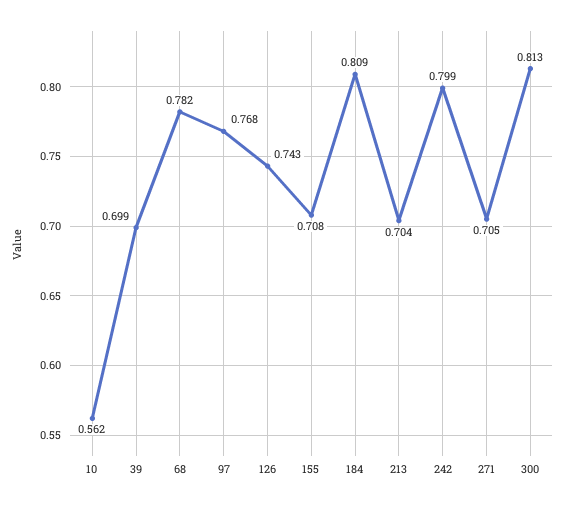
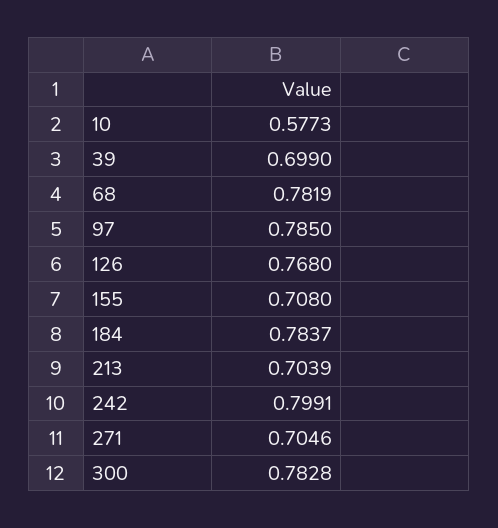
10: 0.562 -> 0.5773
97: 0.768 -> 0.785
126: 0.743 -> 0.768
184: 0.809 -> 0.7837
300: 0.813 -> 0.7828

